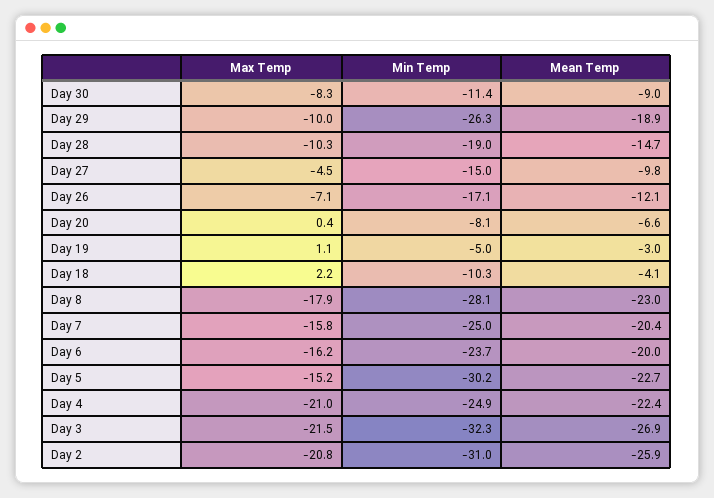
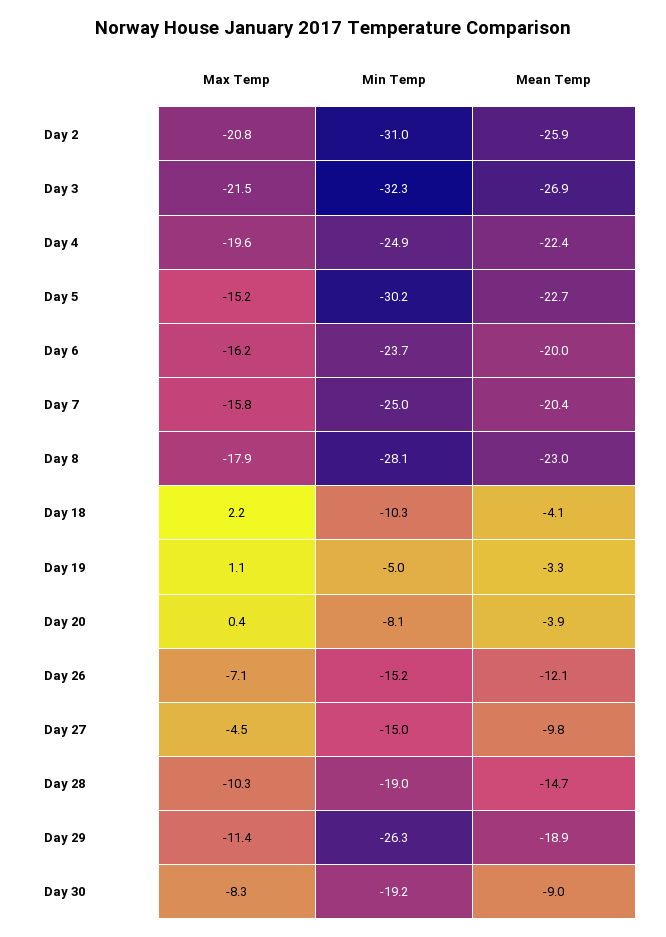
Min Temp, Day 30: -11.4 -> -19.2
Max Temp, Day 29: -10 -> -11.4
Min Temp, Day 26: -17.1 -> -15.2
Mean Temp, Day 20: -6.6 -> -3.9
Mean Temp, Day 19: -3 -> -3.3
Max Temp, Day 4: -21 -> -19.6

